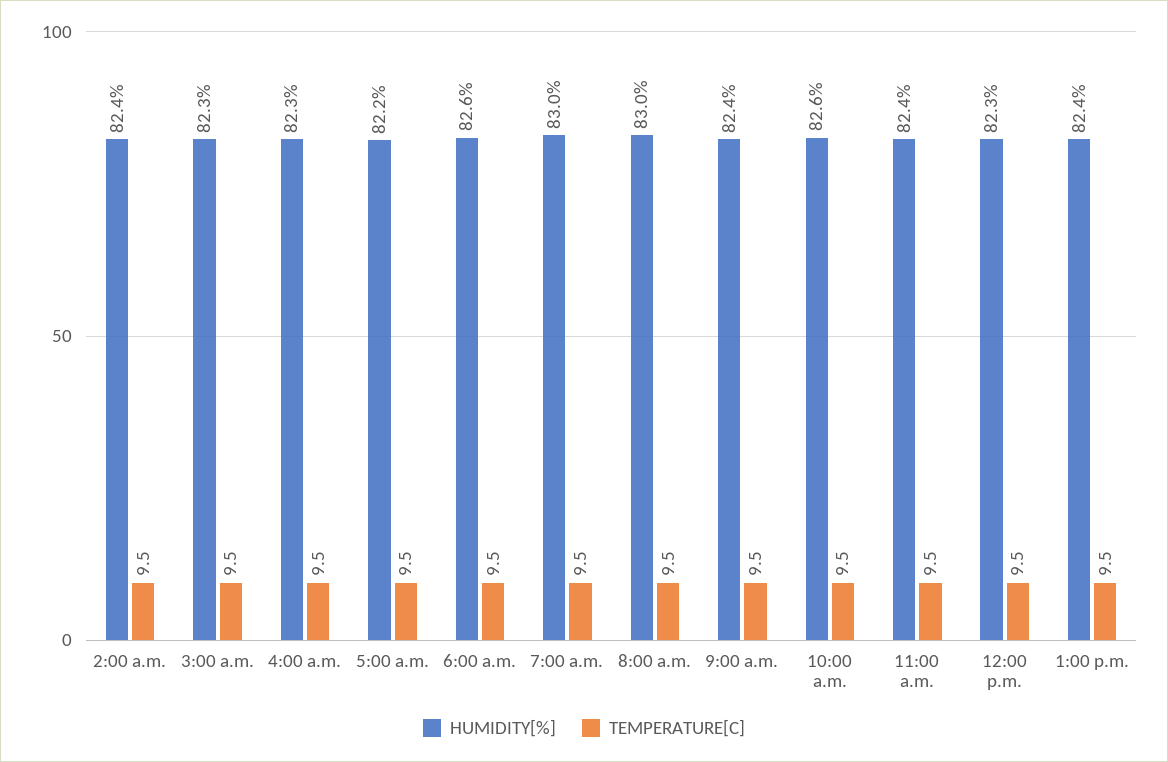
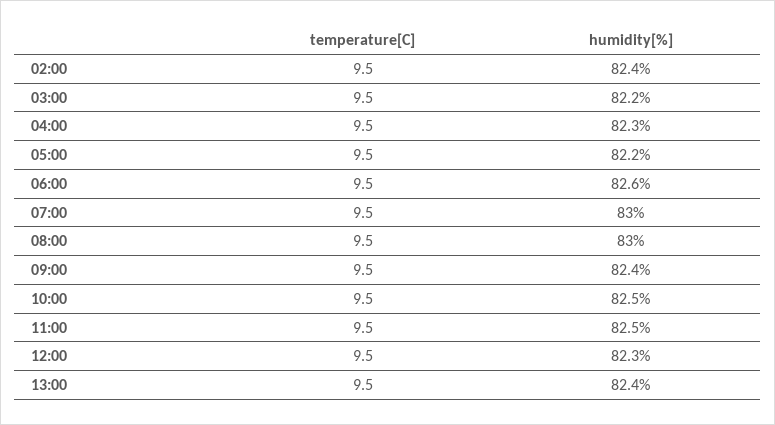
HUMIDITY[%], 3:00 a.m.: 82.3 -> 82.2
HUMIDITY[%], 10:00 a.m.: 82.6 -> 82.5
HUMIDITY[%], 11:00 a.m.: 82.4 -> 82.5

